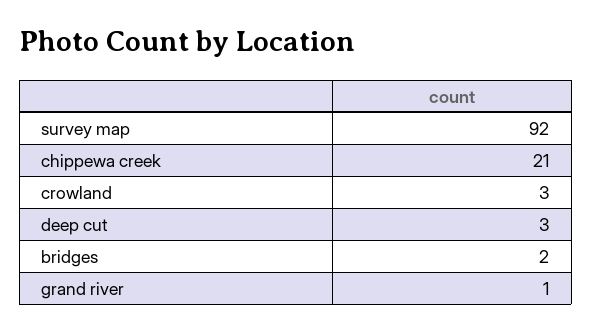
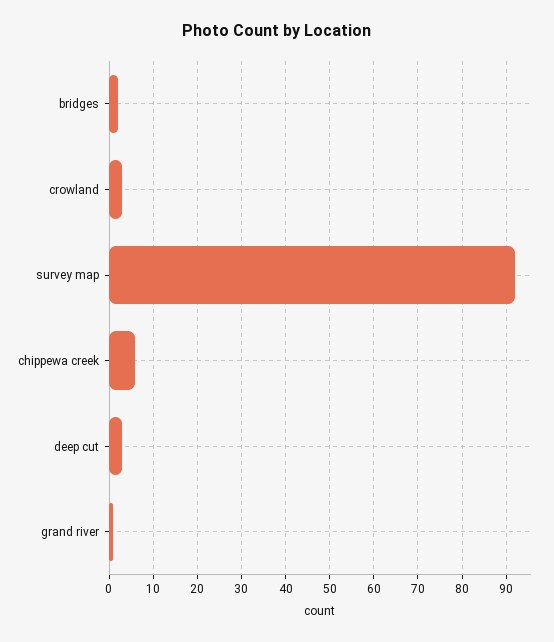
chippewa creek: 21 -> 5

